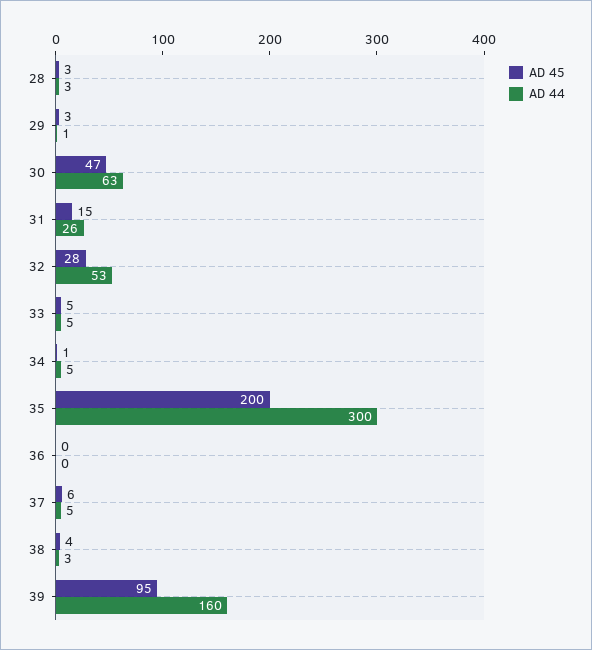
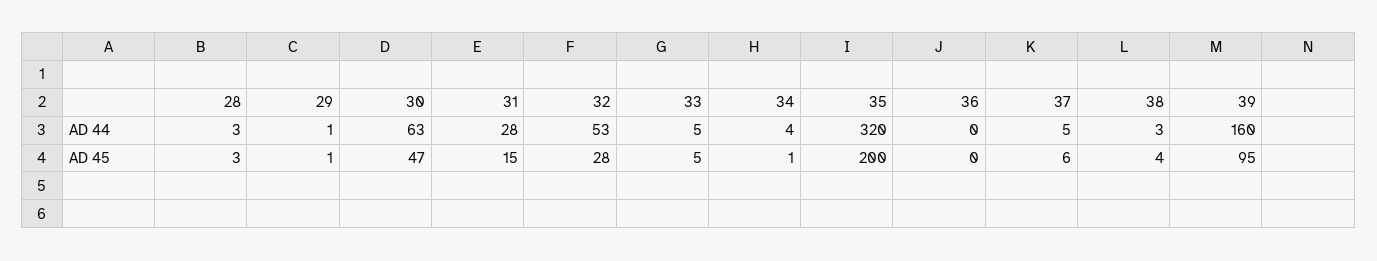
AD 45, 29: 3 -> 1
AD 44, 31: 26 -> 28
AD 44, 34: 5 -> 4
AD 44, 35: 300 -> 320

